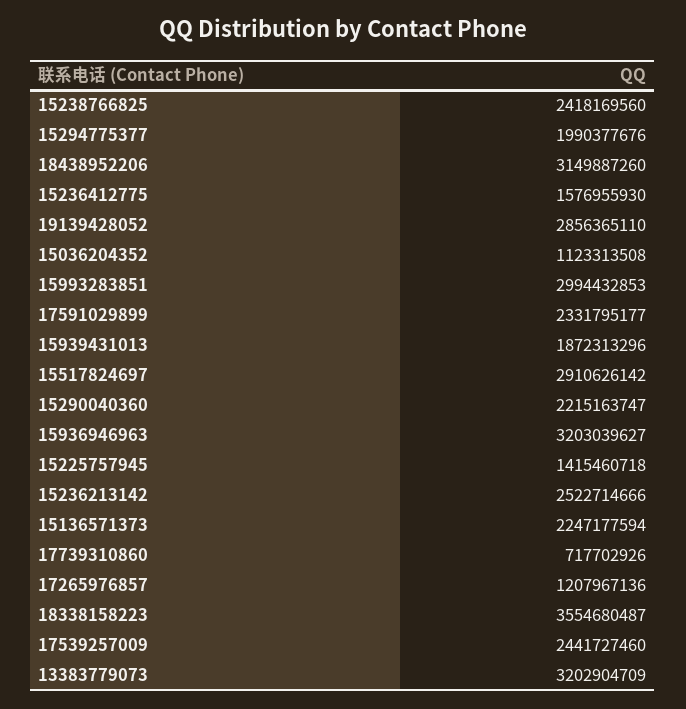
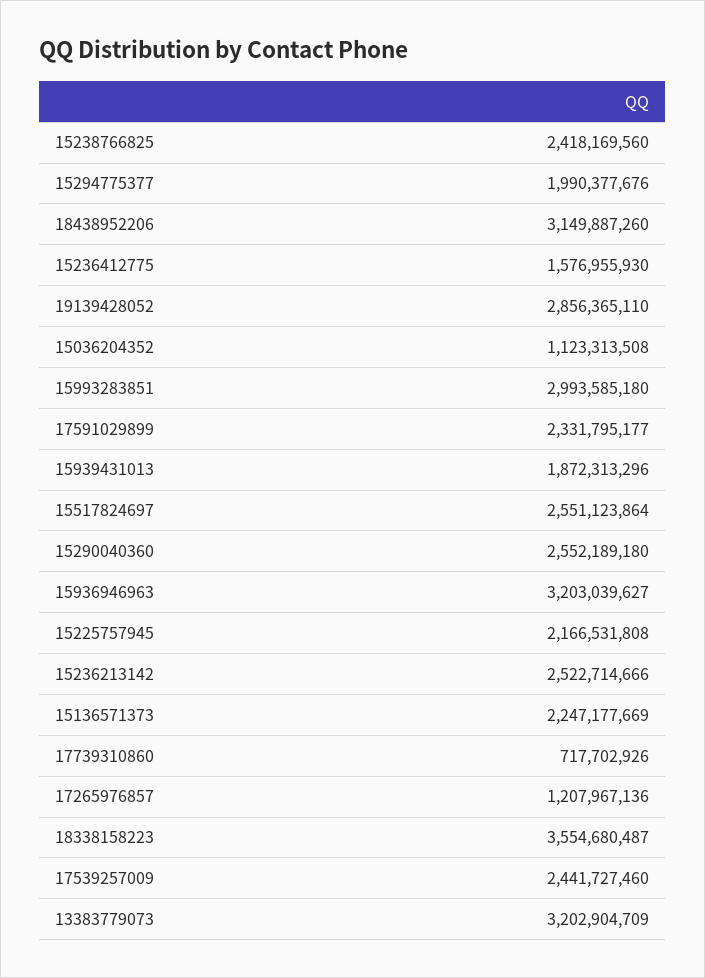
15993283851: 2994432853 -> 2993585180
15517824697: 2910626142 -> 2551123864
15290040360: 2215163747 -> 2552189180
15225757945: 1415460718 -> 2166531808
15136571373: 2247177594 -> 2247177669

